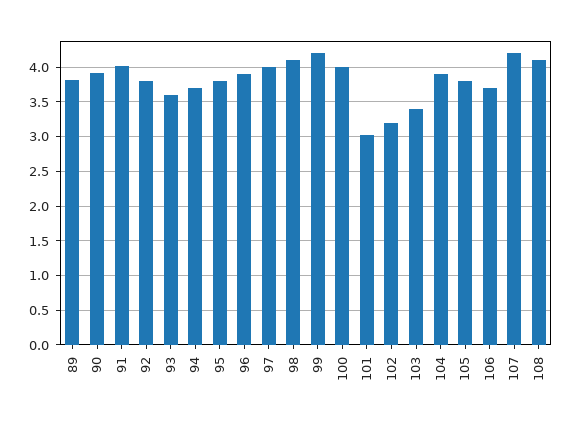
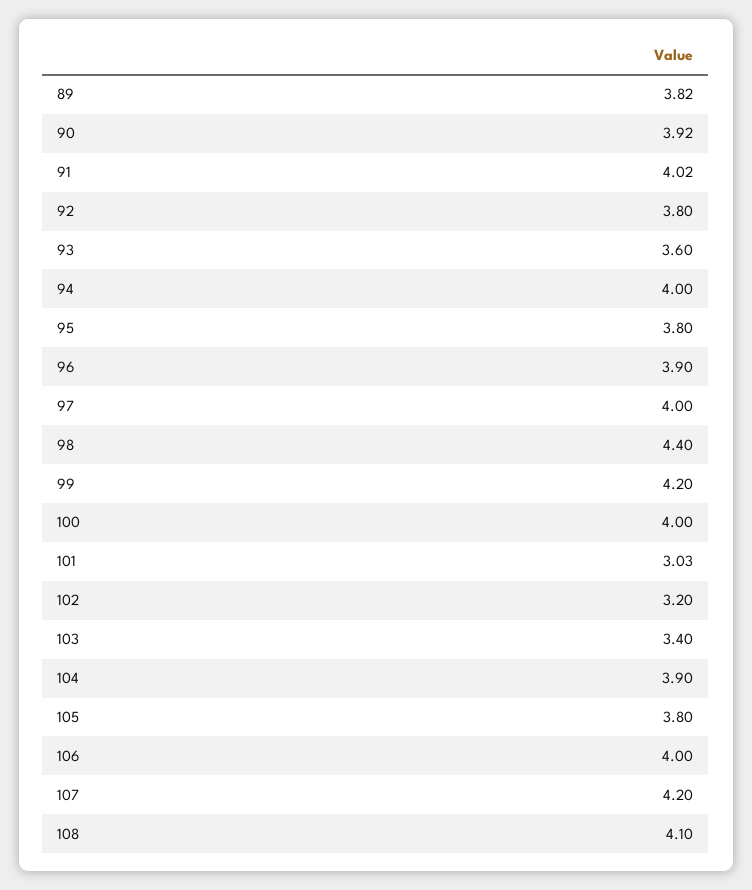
94: 3.7 -> 4
98: 4.1 -> 4.4
106: 3.7 -> 4

